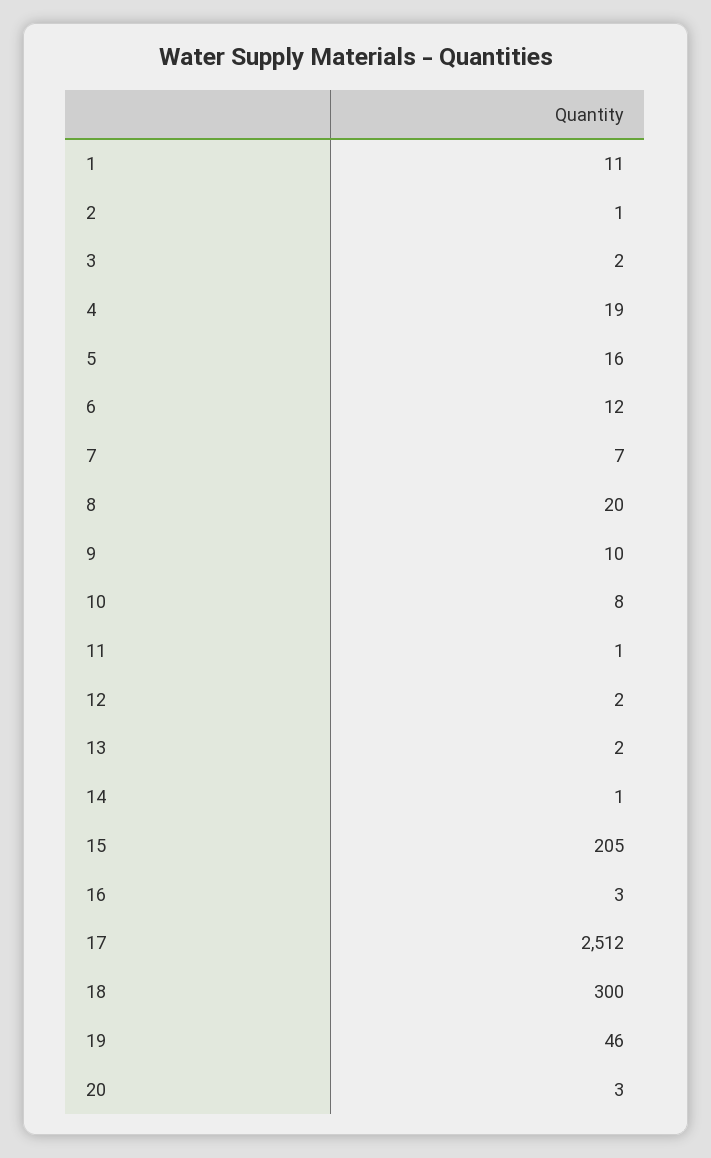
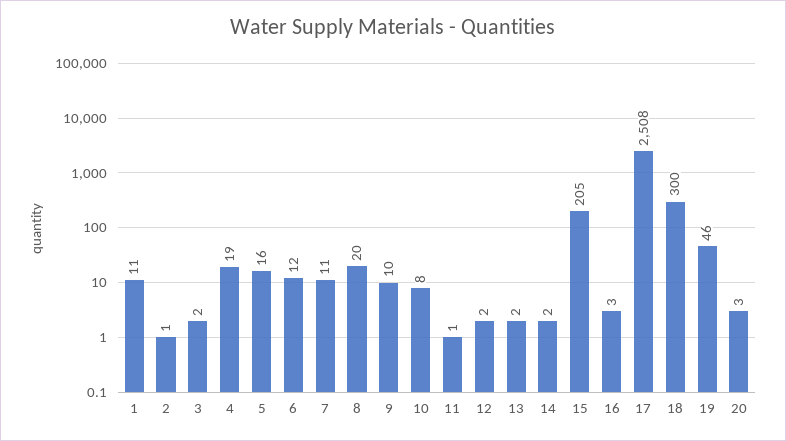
7: 7 -> 11
14: 1 -> 2
17: 2512 -> 2508

